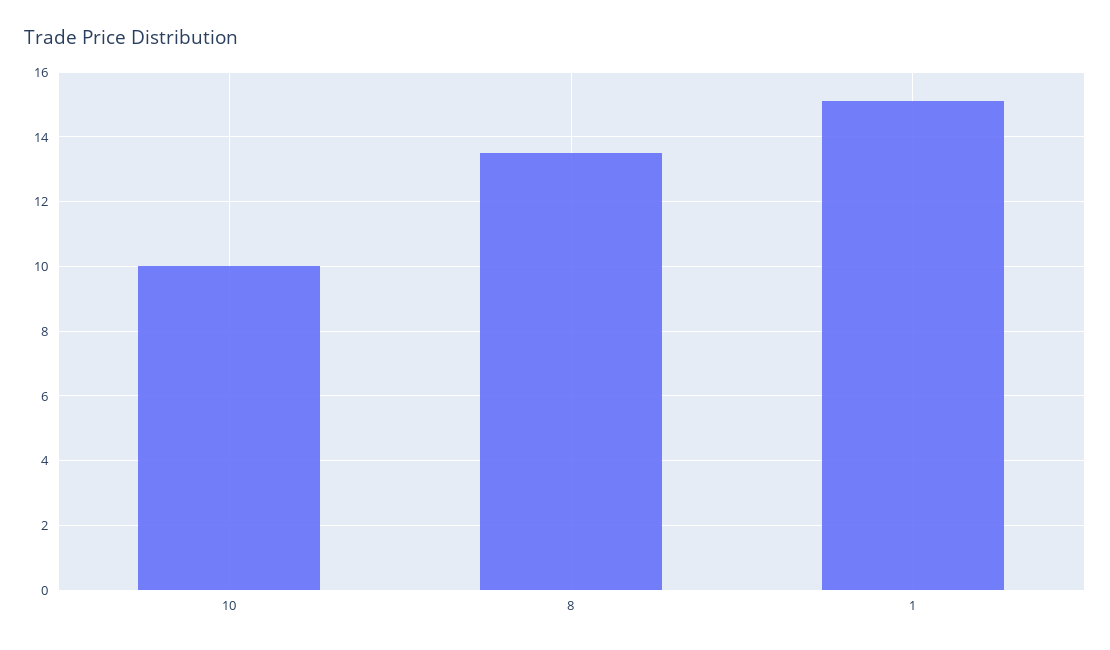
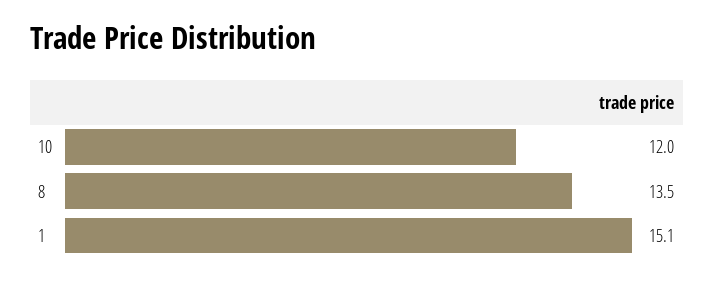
10: 10 -> 12

